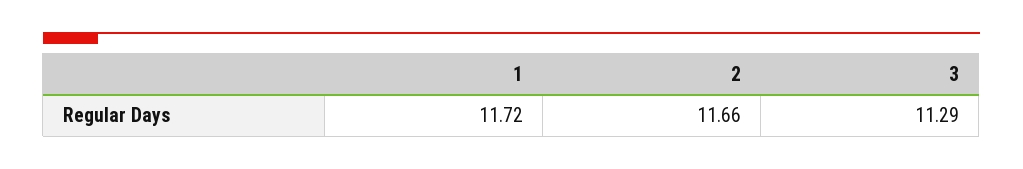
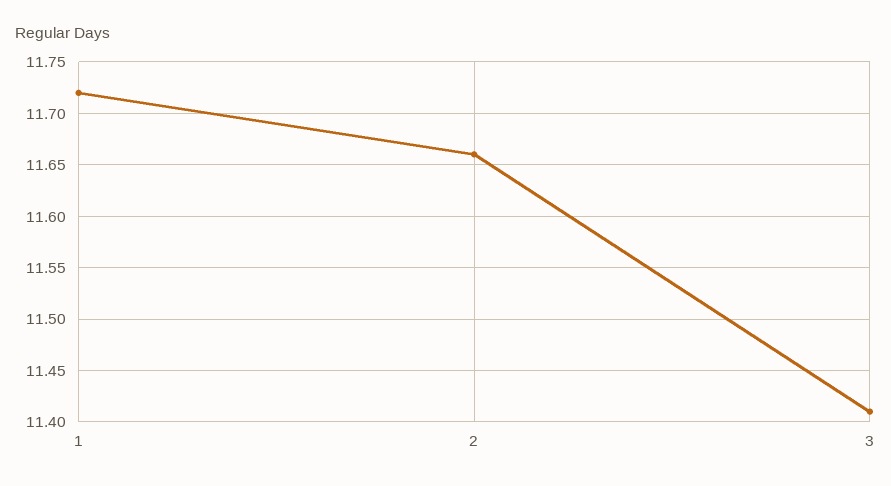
3: 11.29 -> 11.41

